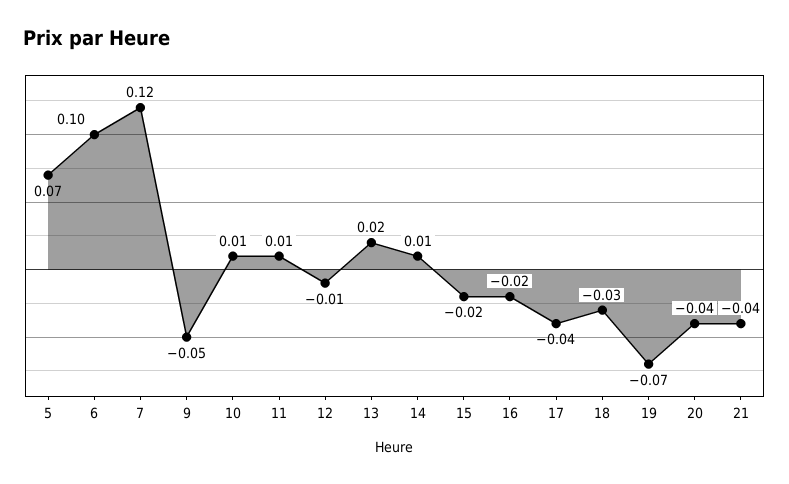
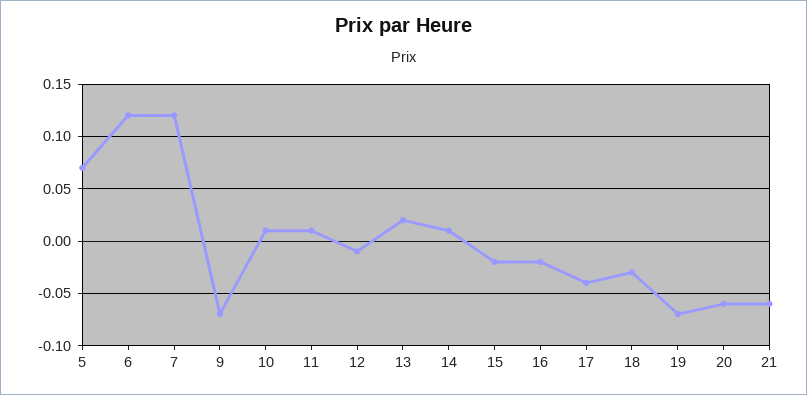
6: 0.1 -> 0.12
9: -0.05 -> -0.07
20: -0.04 -> -0.06
21: -0.04 -> -0.06

